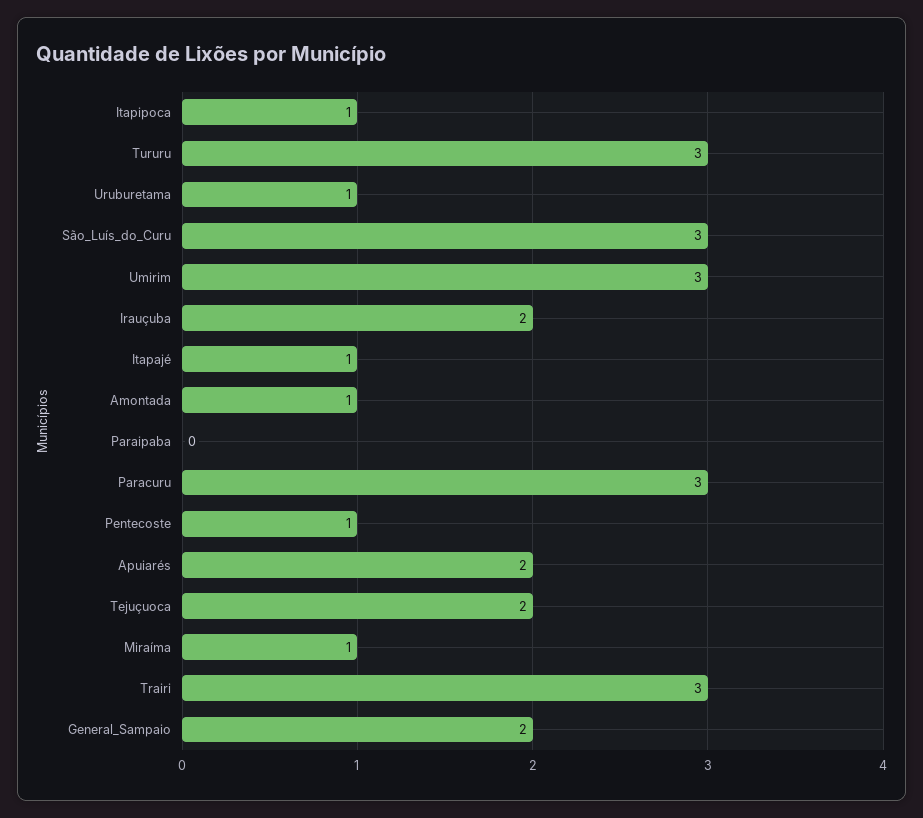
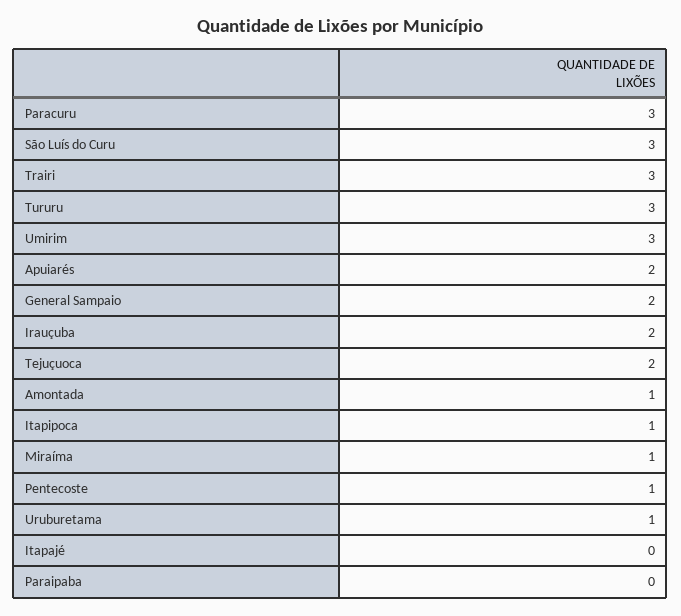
Itapajé: 1 -> 0

